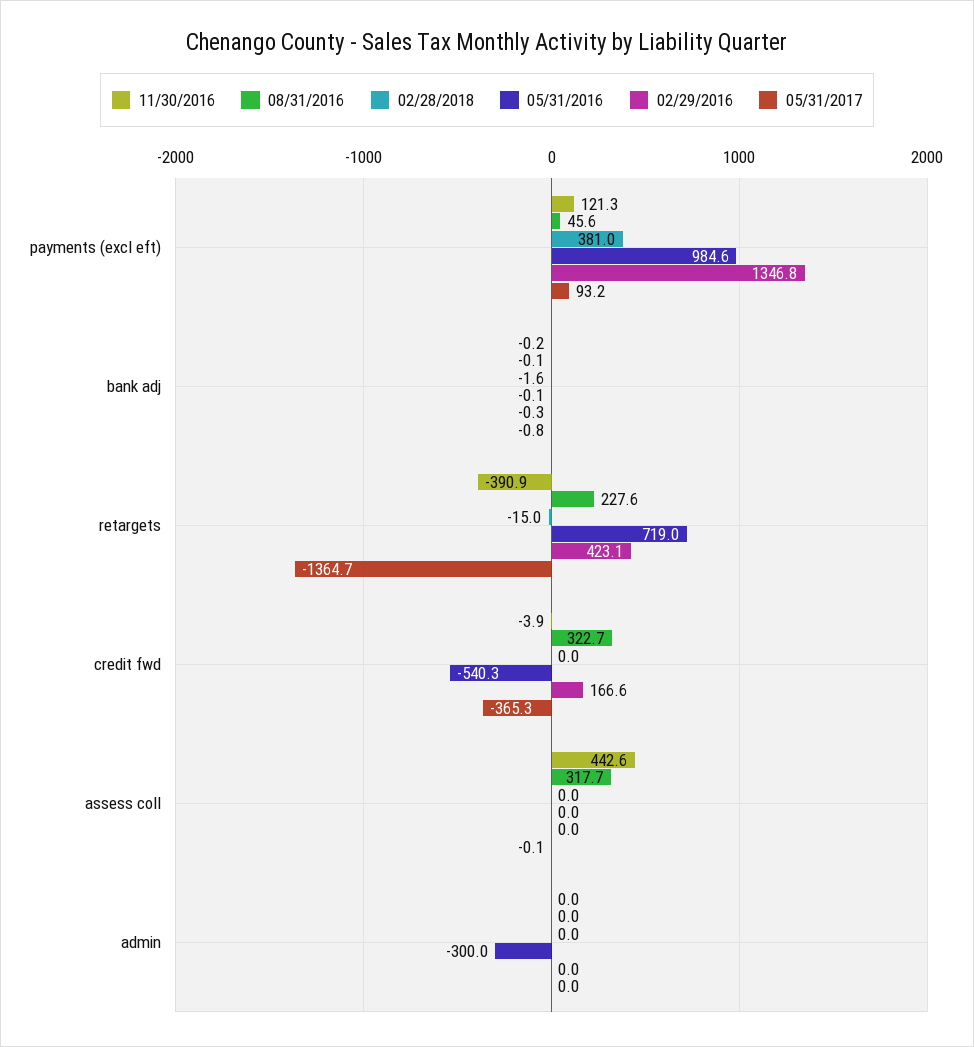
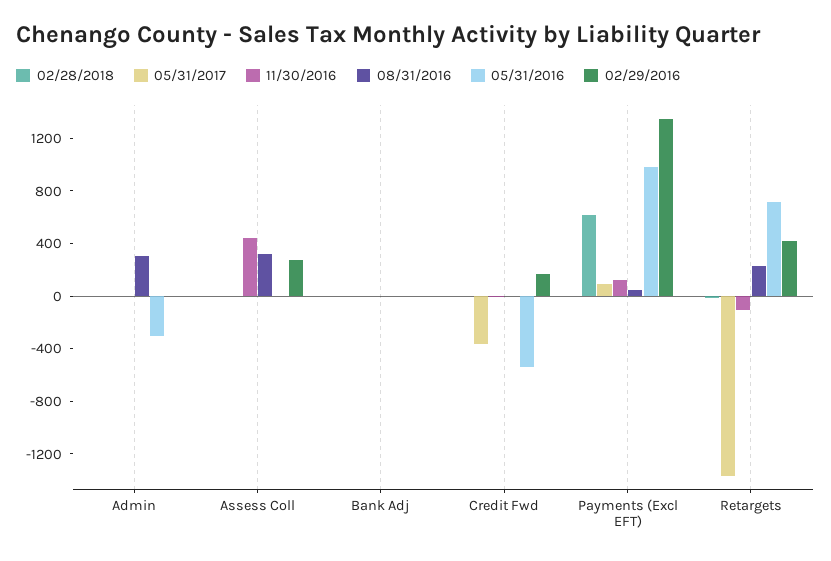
02/28/2018, payments (excl eft): 381 -> 600
11/30/2016, retargets: -390.9 -> -100
08/31/2016, credit fwd: 322.7 -> 0
02/29/2016, assess coll: 0 -> 300
08/31/2016, admin: 0 -> 300

